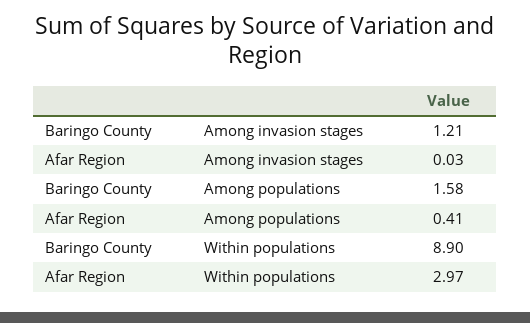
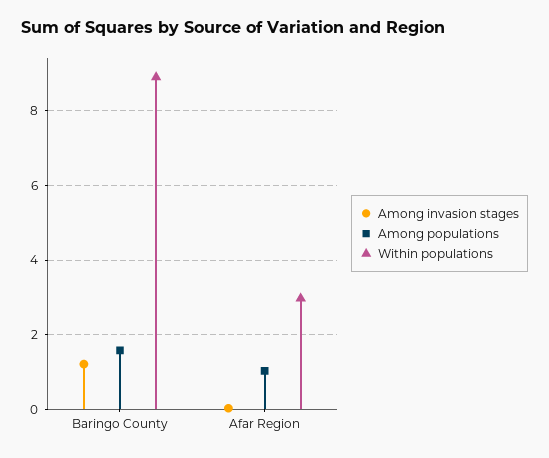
Among populations, Afar Region: 0.41 -> 1

